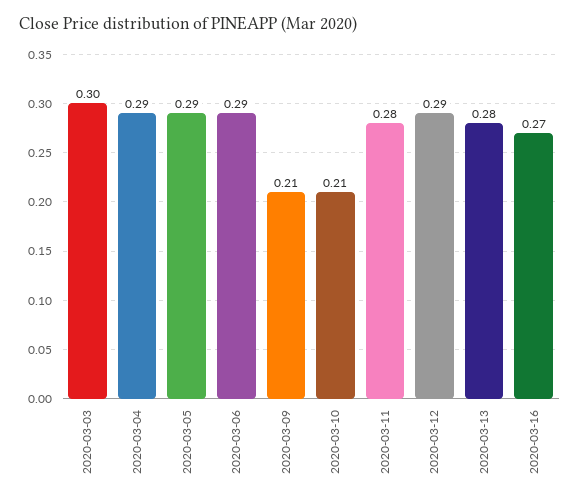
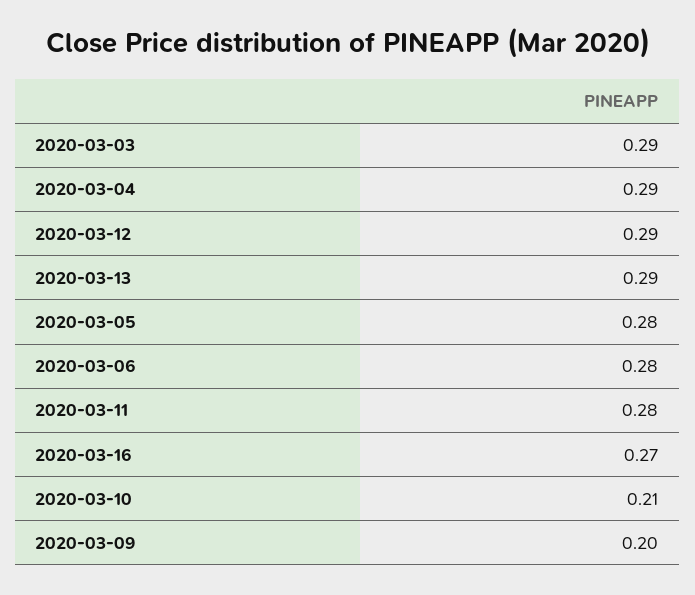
2020-03-03: 0.3 -> 0.29
2020-03-05: 0.29 -> 0.28
2020-03-06: 0.29 -> 0.28
2020-03-09: 0.21 -> 0.2
2020-03-13: 0.28 -> 0.29

